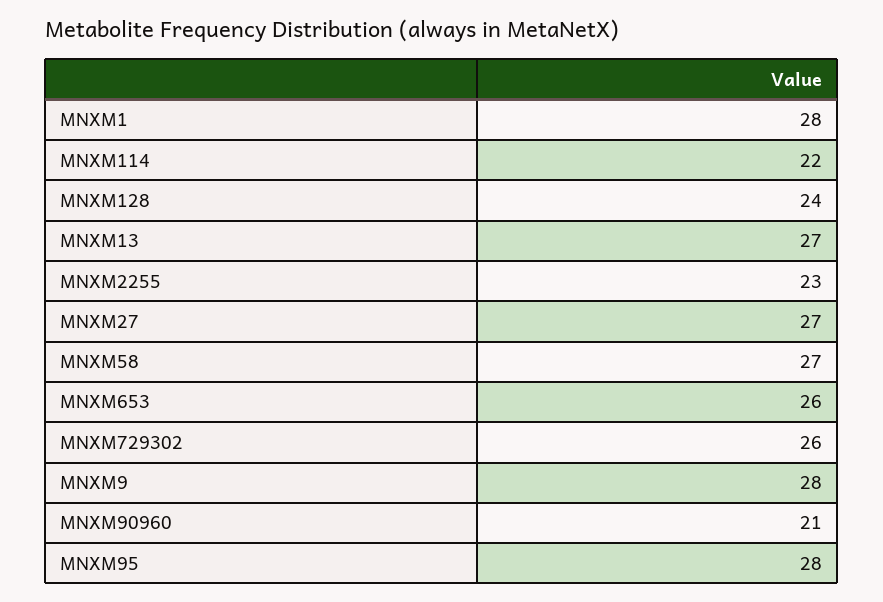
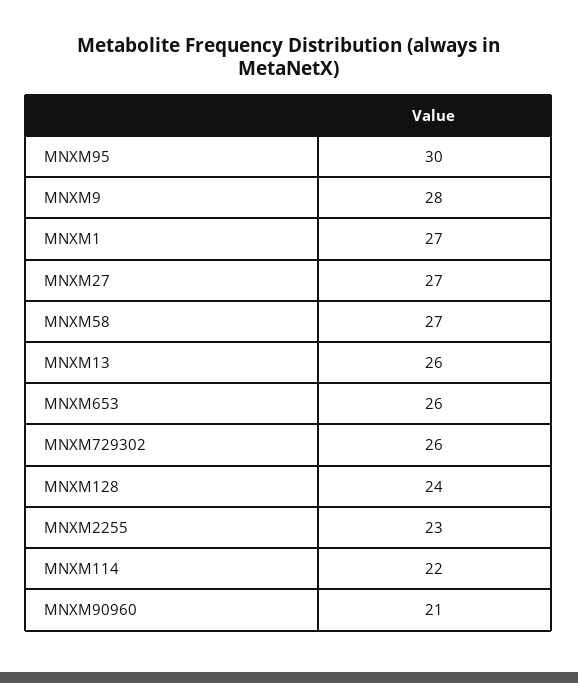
MNXM1: 28 -> 27
MNXM13: 27 -> 26
MNXM95: 28 -> 30

